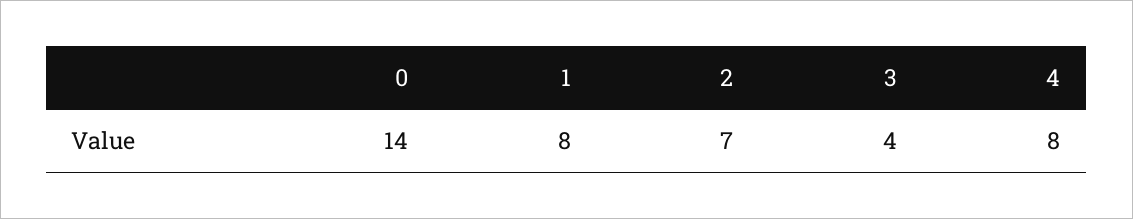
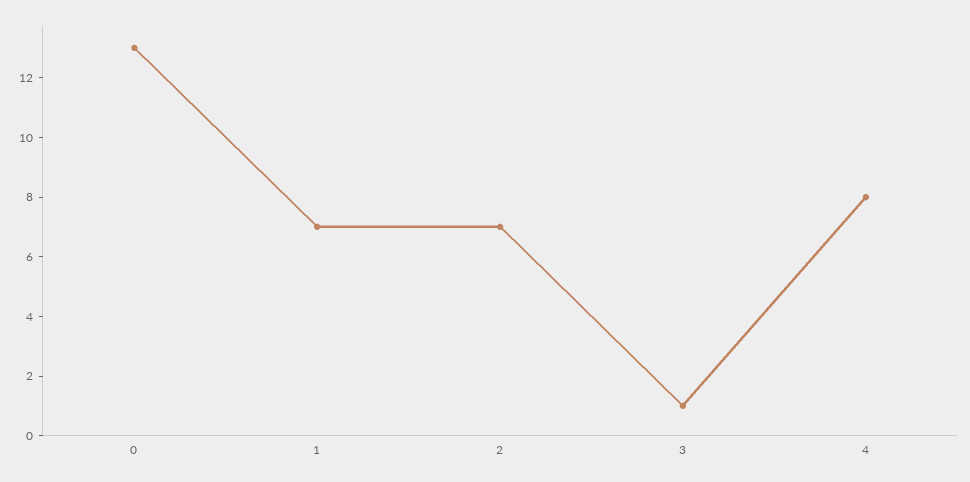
0: 14 -> 13
1: 8 -> 7
3: 4 -> 1

